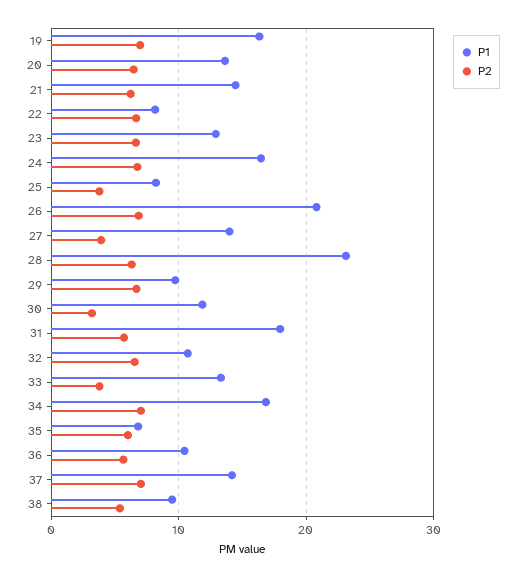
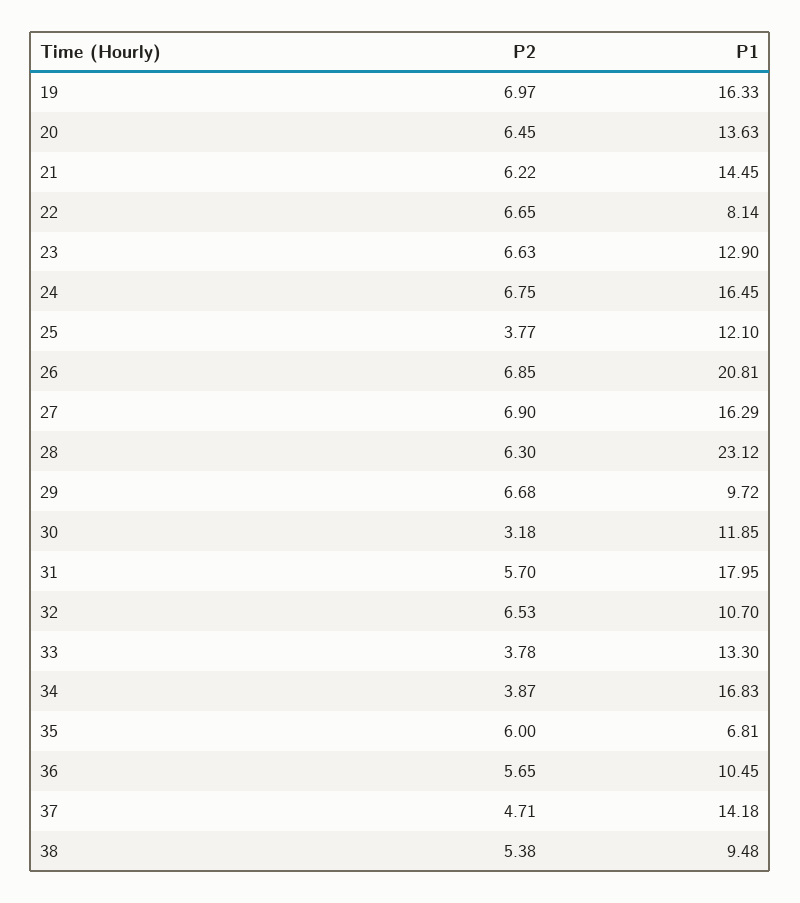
P1, 25: 8 -> 12.1
P1, 27: 14 -> 16.29
P2, 27: 4 -> 6.9
P2, 34: 7 -> 3.87
P2, 37: 7 -> 4.71

